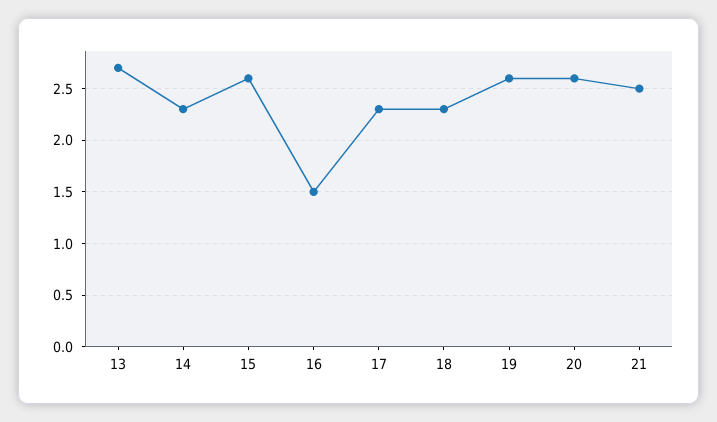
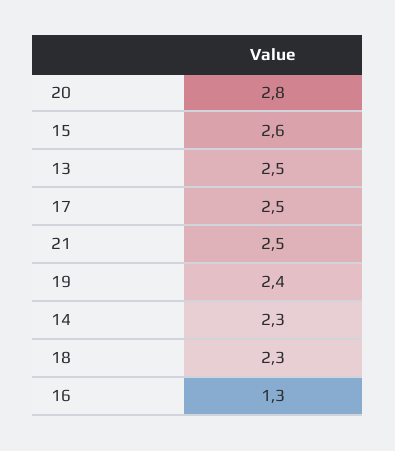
13: 2.7 -> 2.5
16: 1.5 -> 1.3
17: 2.3 -> 2.5
19: 2.6 -> 2.4
20: 2.6 -> 2.8

